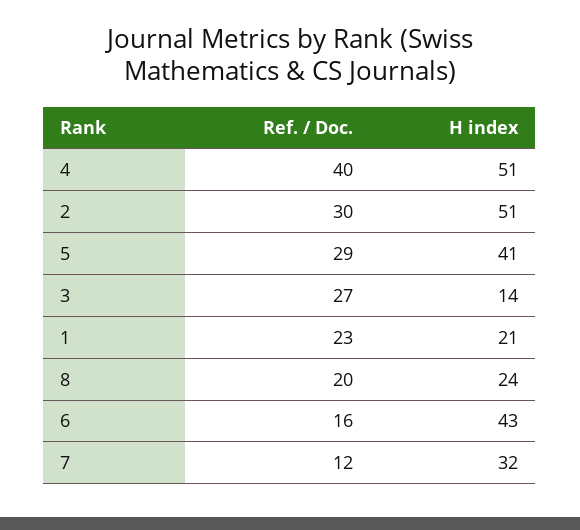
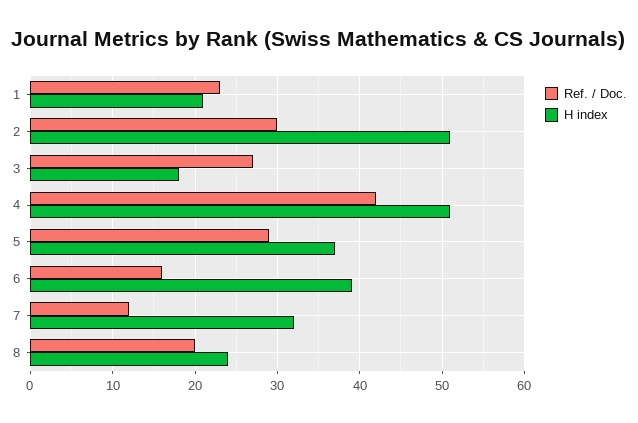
Ref. / Doc., 4: 40 -> 42
H index, 5: 41 -> 37
H index, 3: 14 -> 18
H index, 6: 43 -> 39

